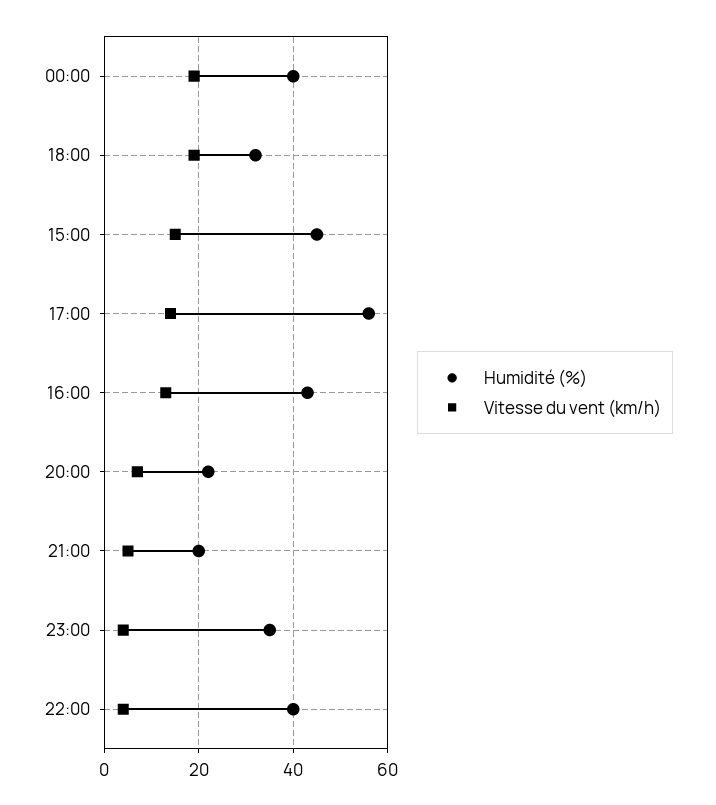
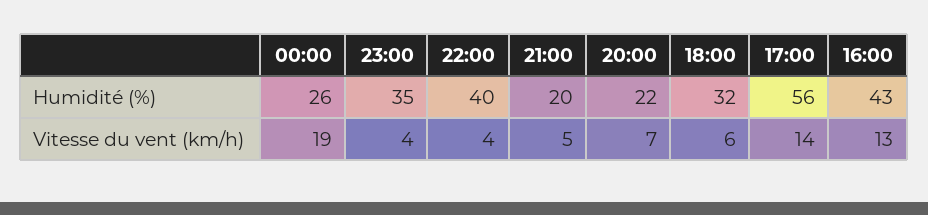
Humidité (%), 00:00: 40 -> 26
Vitesse du vent (km/h), 18:00: 20 -> 6
Humidité (%), 15:00: 45 -> none
Vitesse du vent (km/h), 15:00: 15 -> none

